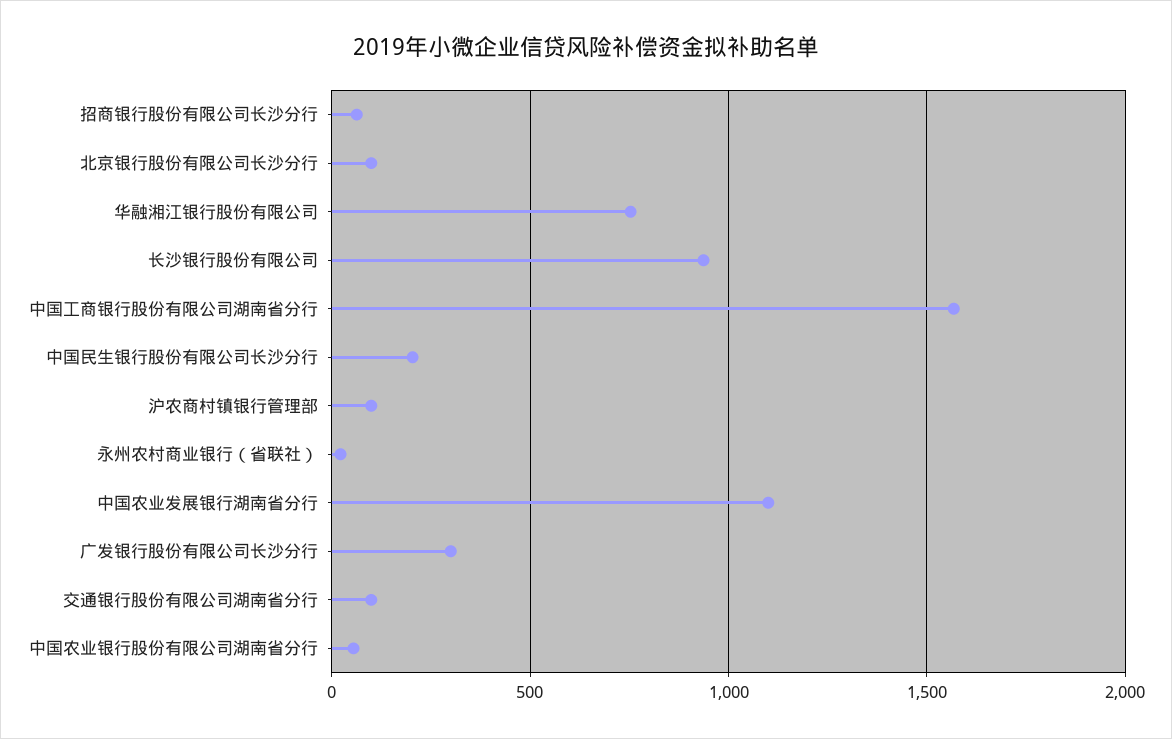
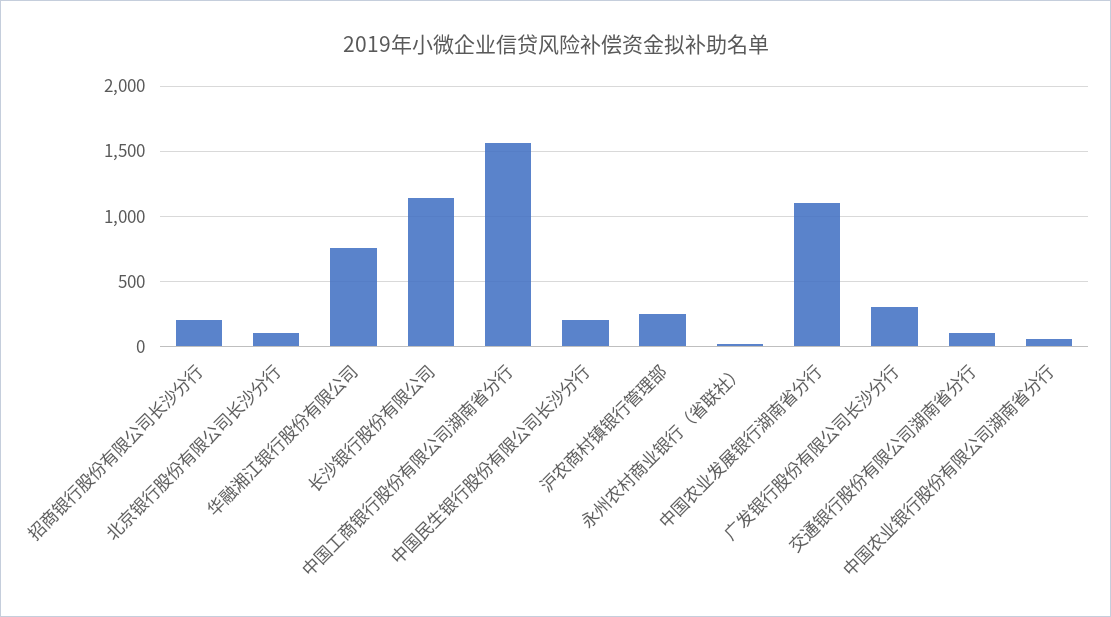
招商银行股份有限公司长沙分行: 50 -> 200
长沙银行股份有限公司: 950 -> 1150
沪农商村镇银行管理部: 100 -> 250

